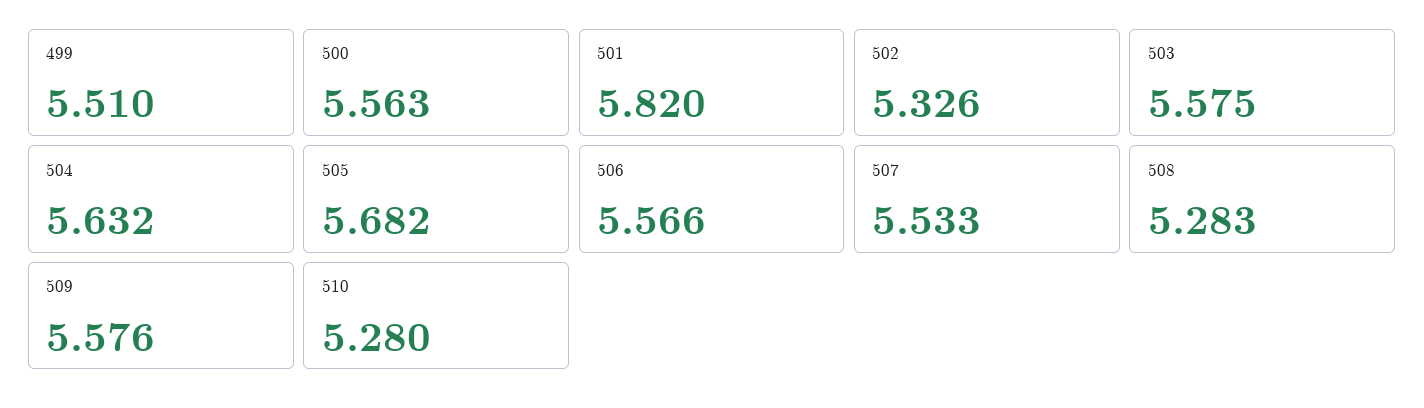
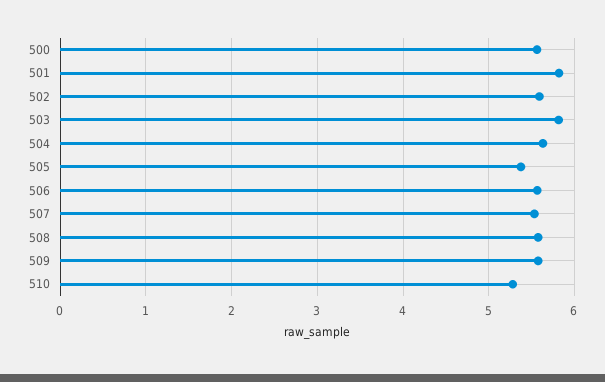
499: 5.51 -> none
502: 5.326 -> 5.6
503: 5.575 -> 5.8
505: 5.682 -> 5.4
508: 5.283 -> 5.6

